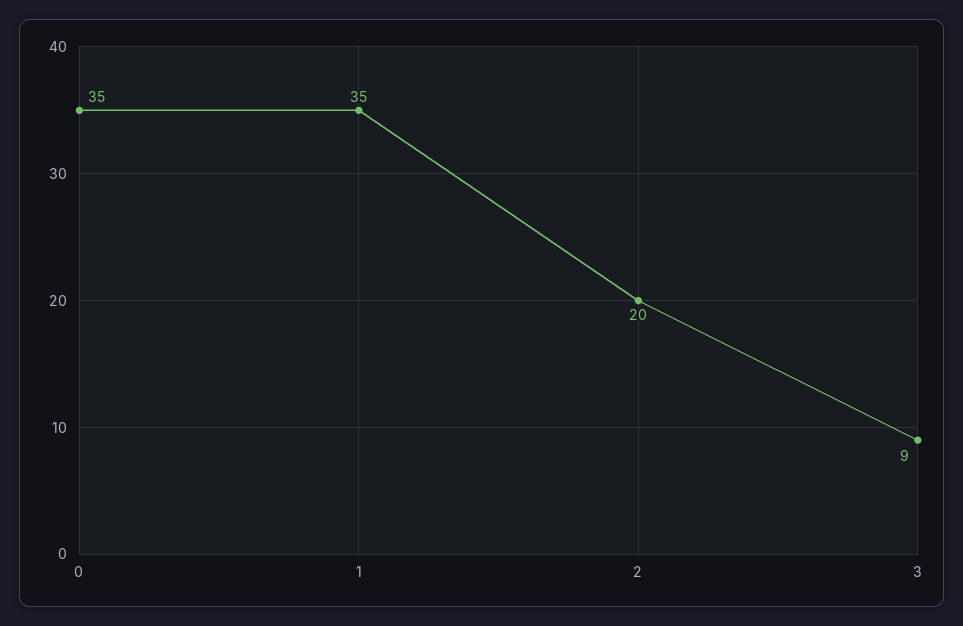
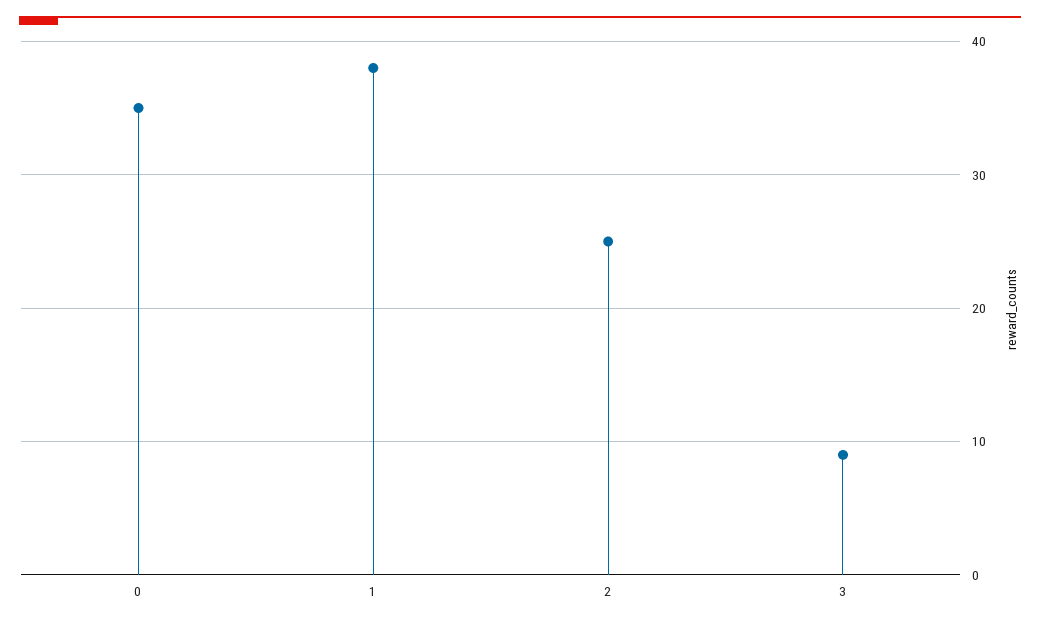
1: 35 -> 38
2: 20 -> 25

